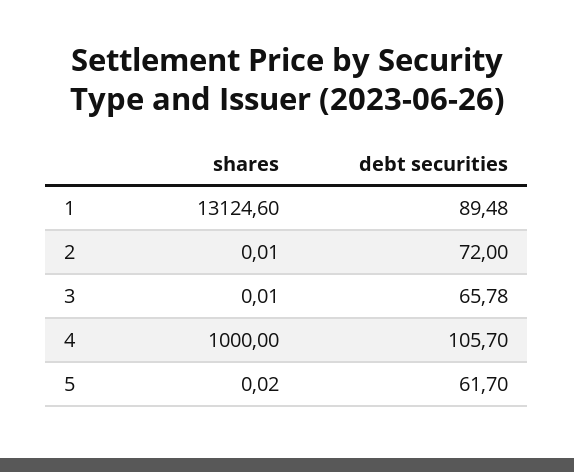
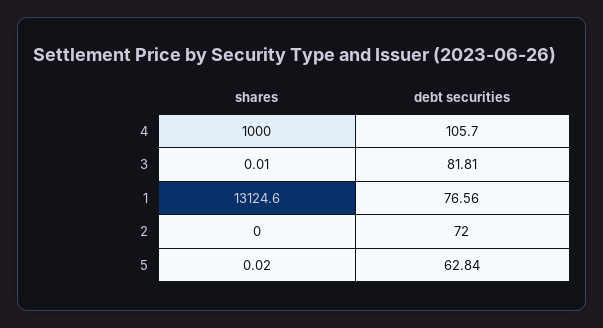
debt securities, 1: 89.48 -> 76.56
shares, 2: 0.01 -> 0
debt securities, 3: 65.78 -> 81.81
debt securities, 5: 61.7 -> 62.84

